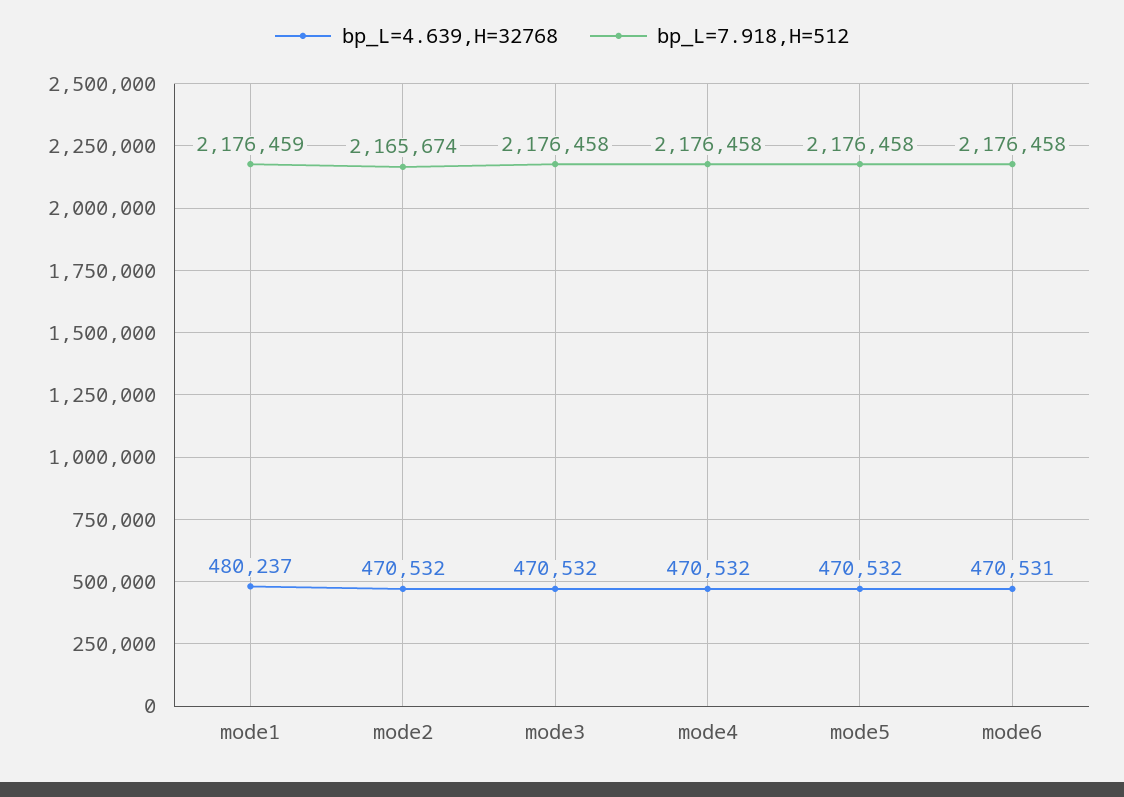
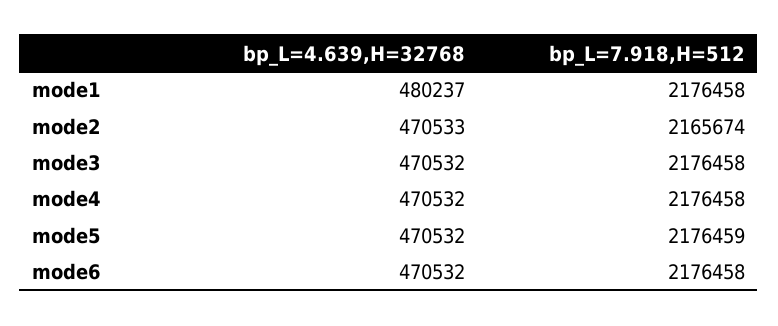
bp_L=7.918,H=512, mode1: 2176459 -> 2176458
bp_L=4.639,H=32768, mode2: 470532 -> 470533
bp_L=7.918,H=512, mode5: 2176458 -> 2176459
bp_L=4.639,H=32768, mode6: 470531 -> 470532

